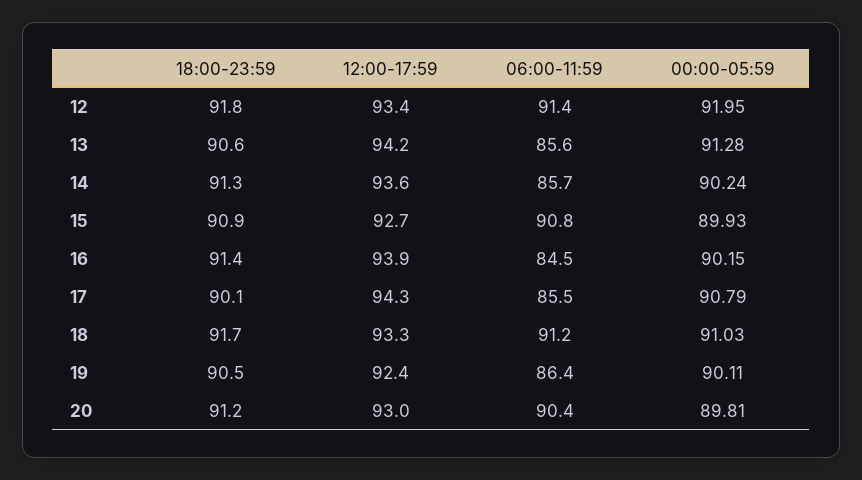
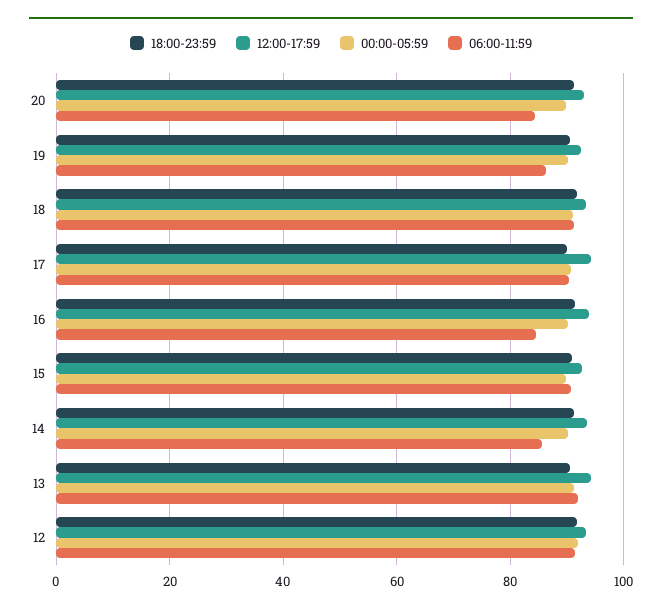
06:00-11:59, 13: 85.6 -> 92
06:00-11:59, 17: 85.5 -> 90
06:00-11:59, 20: 90.4 -> 84

